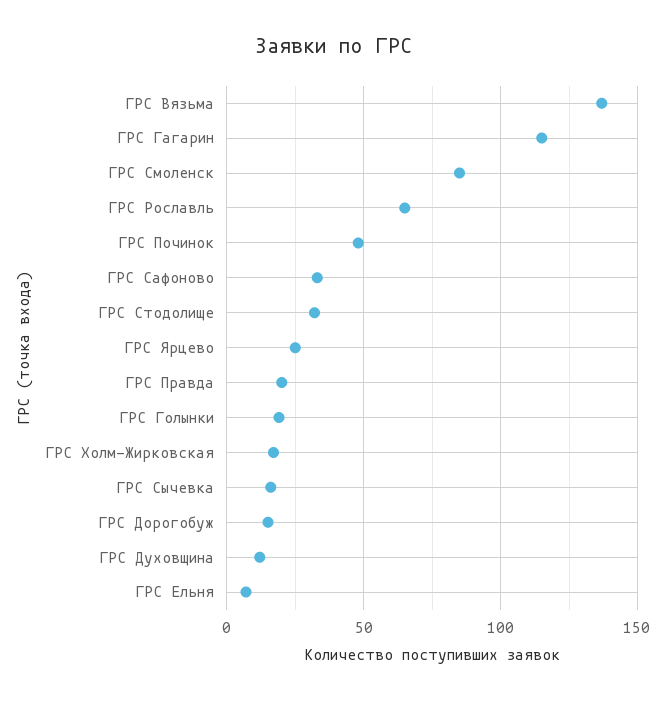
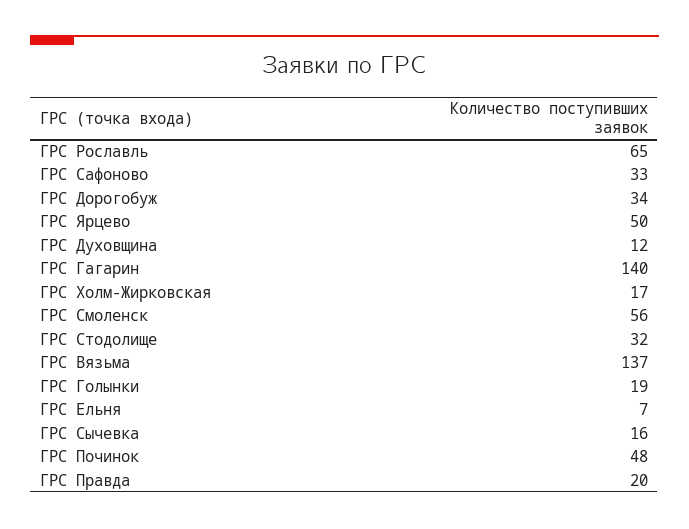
ГРС Гагарин: 115 -> 140
ГРС Смоленск: 85 -> 56
ГРС Ярцево: 25 -> 50
ГРС Дорогобуж: 15 -> 34

